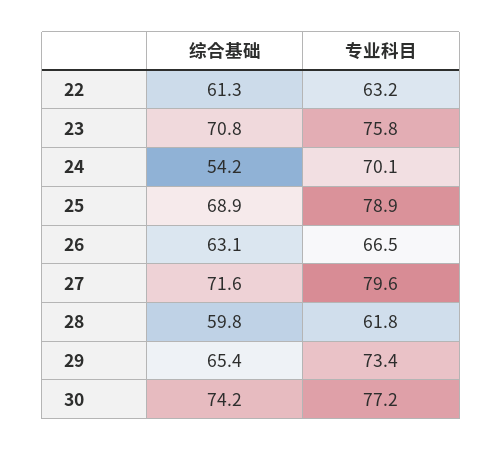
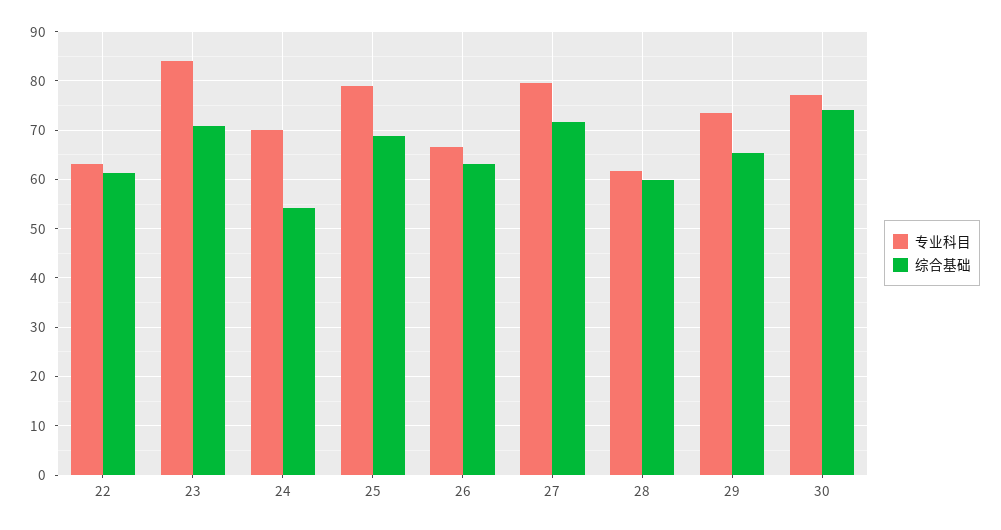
专业科目, 23: 75.8 -> 84

